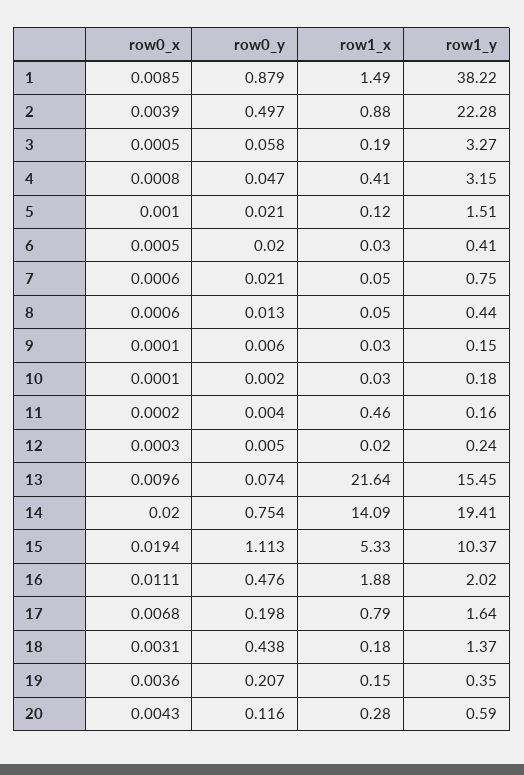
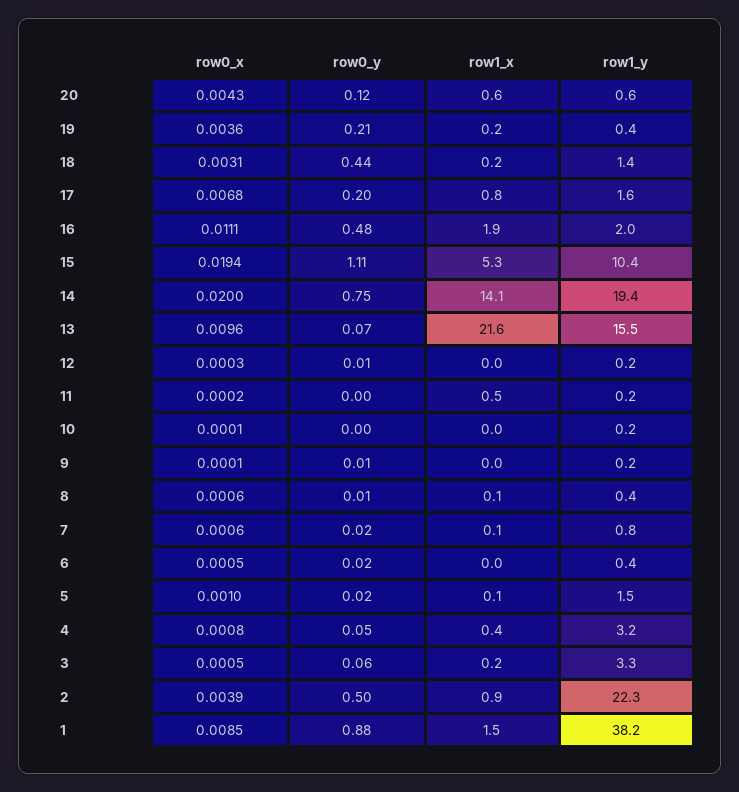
row1_x, 20: 0.28 -> 0.6

